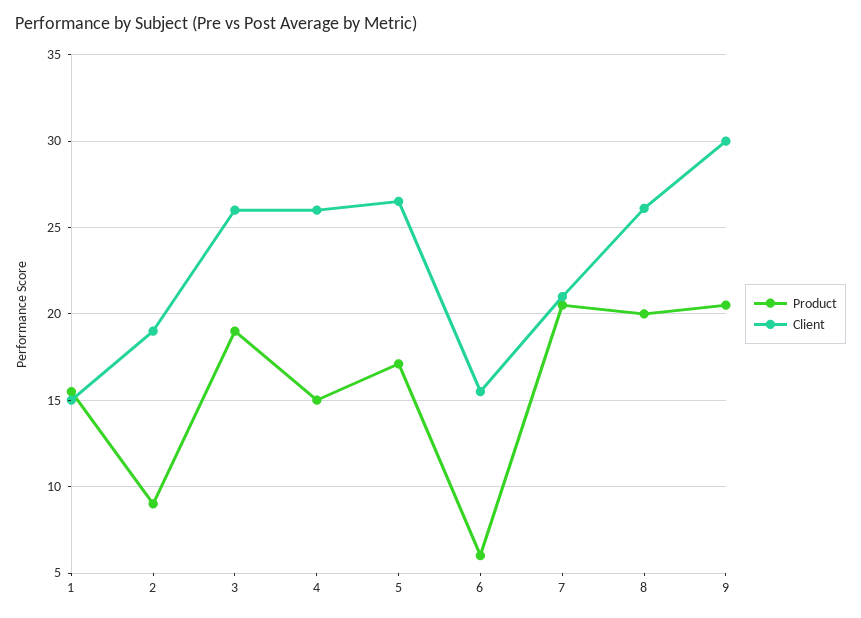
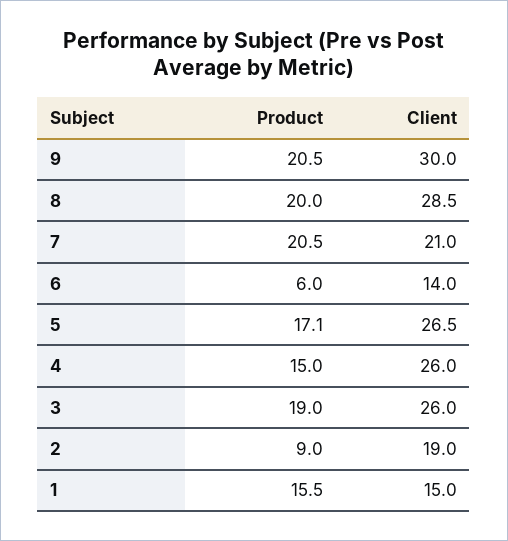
Client, 6: 15.5 -> 14
Client, 8: 26 -> 28.5

